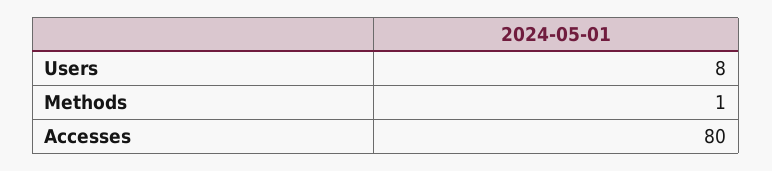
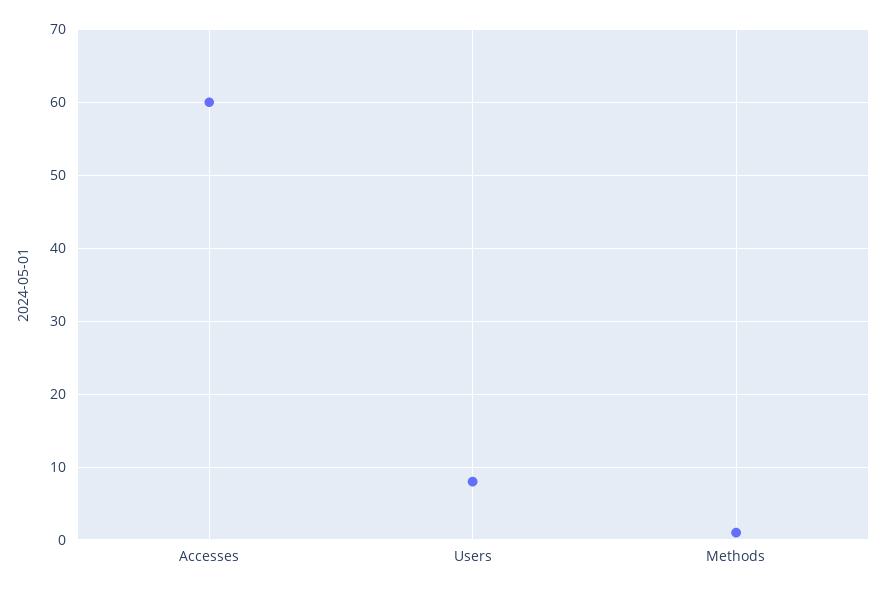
Accesses: 80 -> 60

